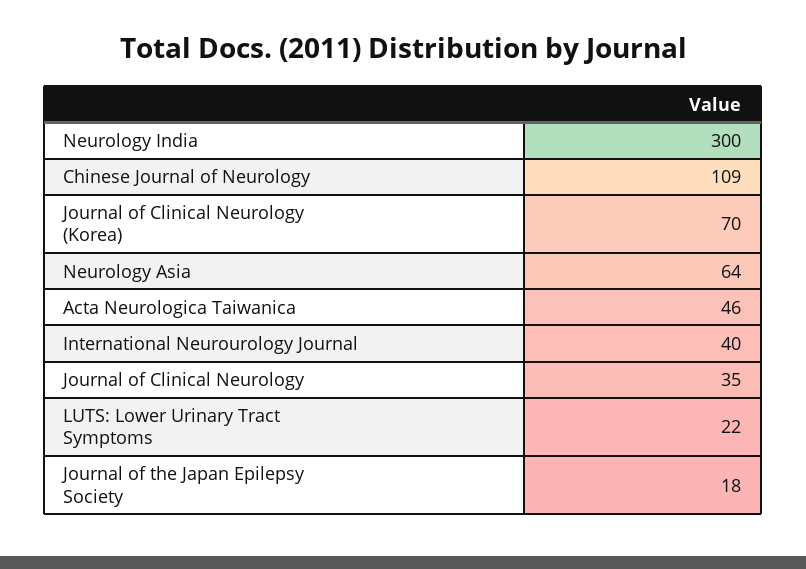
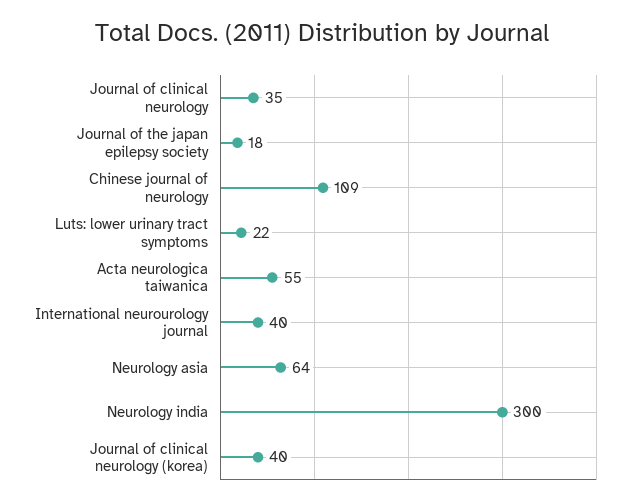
Journal of Clinical Neurology (Korea): 70 -> 40
Acta Neurologica Taiwanica: 46 -> 55

